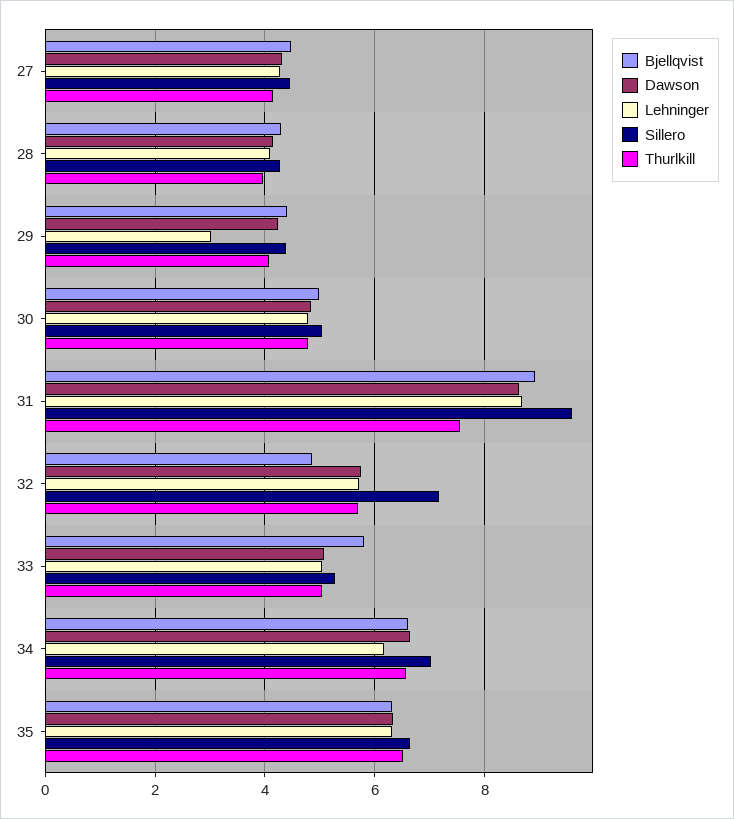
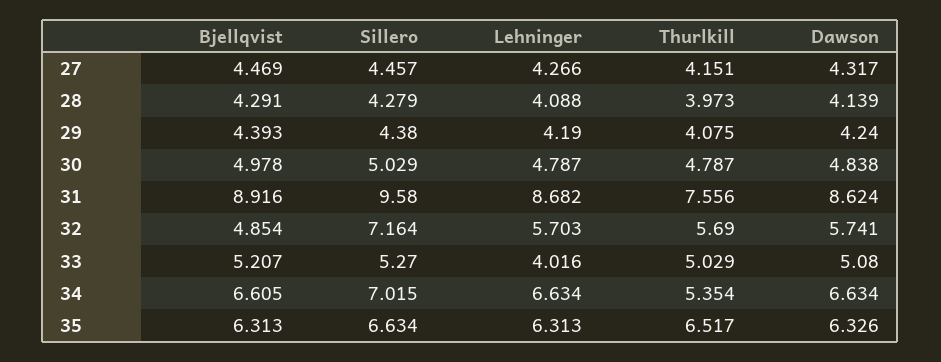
Lehninger, 29: 3 -> 4.19
Bjellqvist, 33: 5.8 -> 5.207
Lehninger, 33: 5 -> 4.016
Lehninger, 34: 6.2 -> 6.634
Thurlkill, 34: 6.6 -> 5.354

